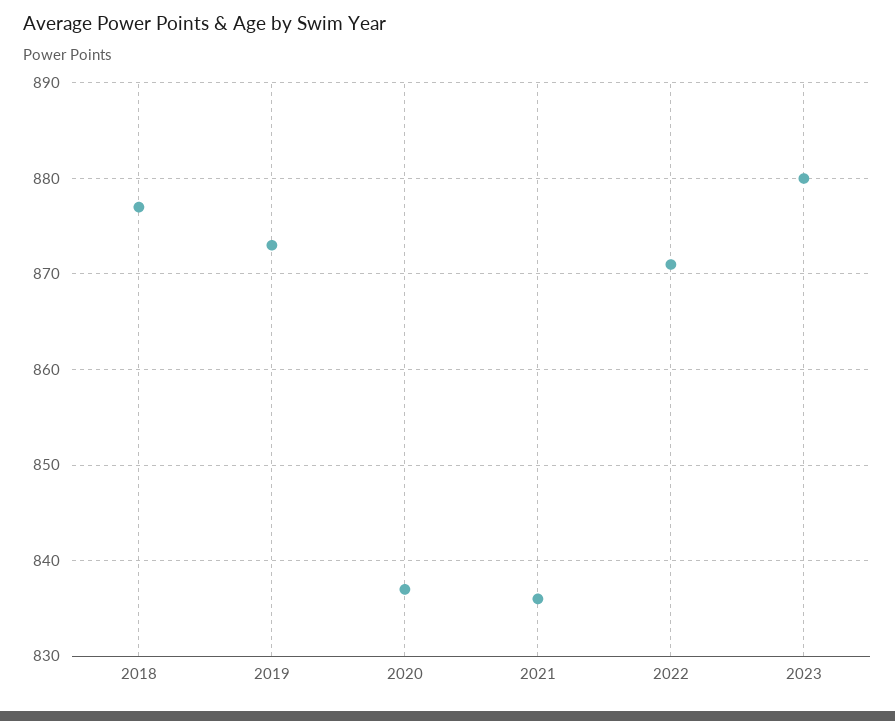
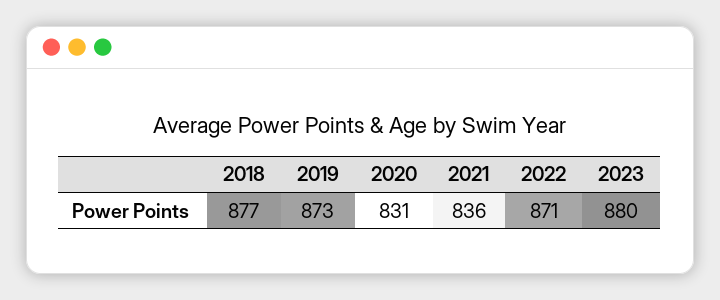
2020: 837 -> 831

